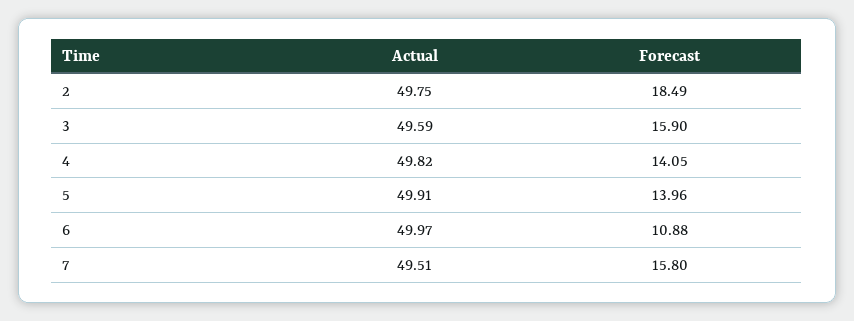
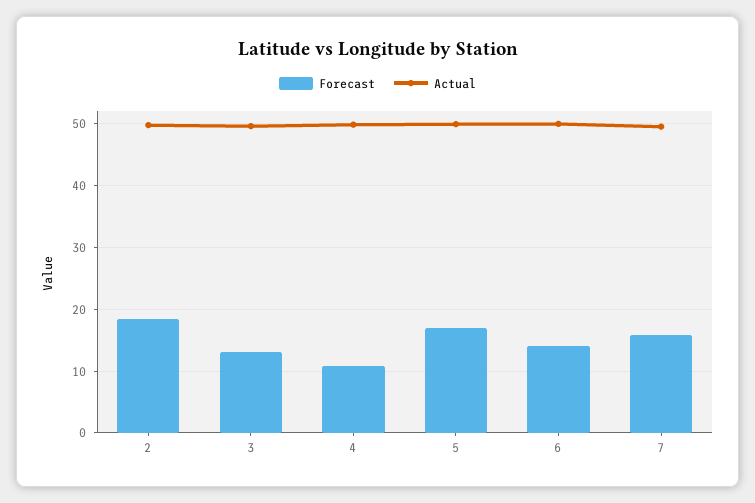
Forecast, 3: 15.9 -> 13
Forecast, 4: 14.05 -> 11
Forecast, 5: 13.96 -> 17
Forecast, 6: 10.88 -> 14

